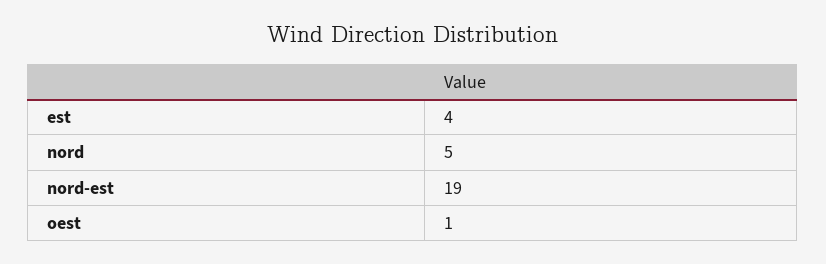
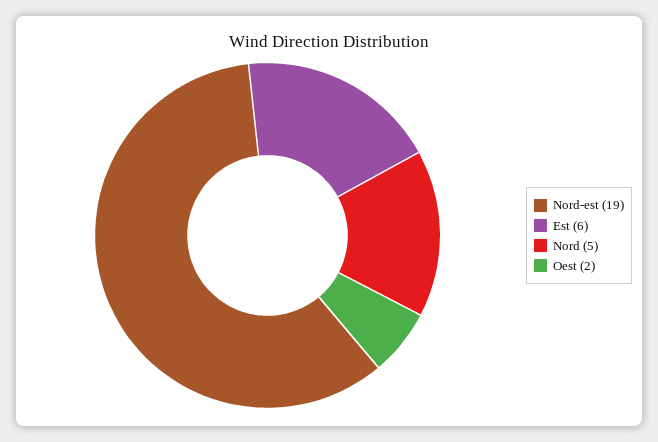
est: 4 -> 6
oest: 1 -> 2

